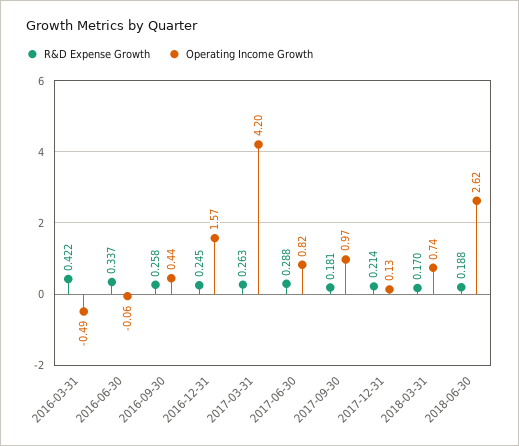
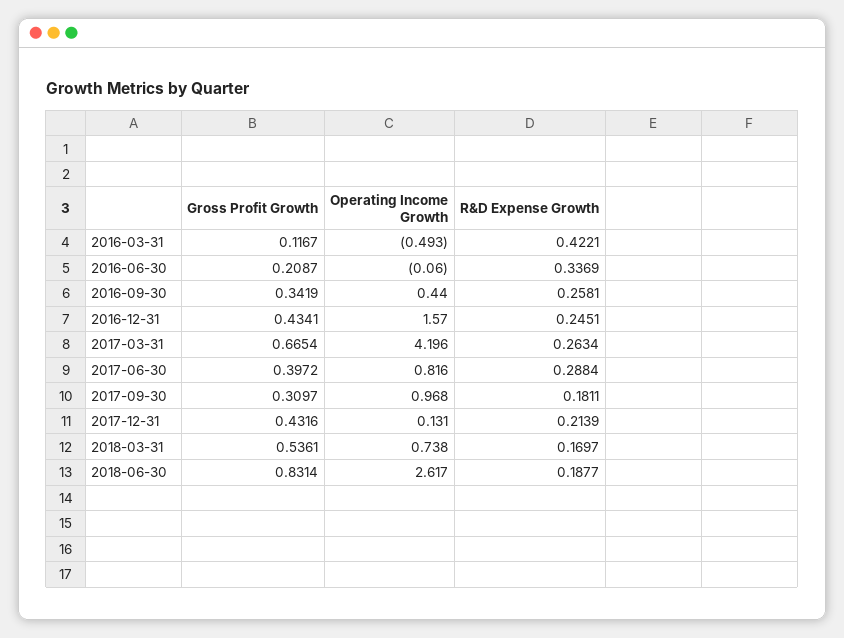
Gross Profit Growth, 2016-03-31: none -> 0.1167
Gross Profit Growth, 2016-06-30: none -> 0.2087
Gross Profit Growth, 2016-09-30: none -> 0.3419
Gross Profit Growth, 2016-12-31: none -> 0.4341
Gross Profit Growth, 2017-03-31: none -> 0.6654
Gross Profit Growth, 2017-06-30: none -> 0.3972
Gross Profit Growth, 2017-09-30: none -> 0.3097
Gross Profit Growth, 2017-12-31: none -> 0.4316
Gross Profit Growth, 2018-03-31: none -> 0.5361
Gross Profit Growth, 2018-06-30: none -> 0.8314

